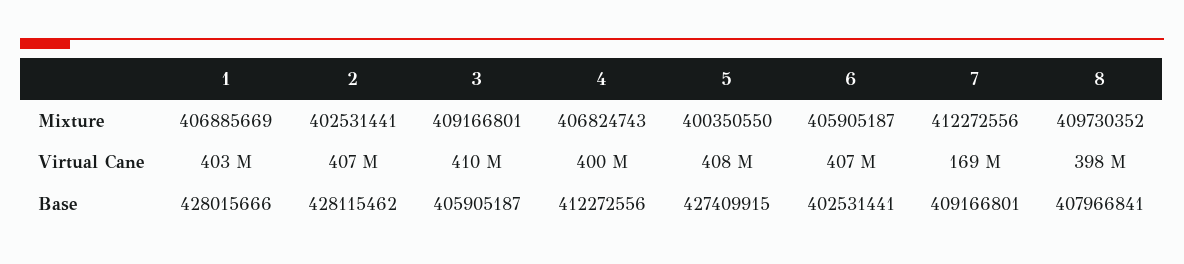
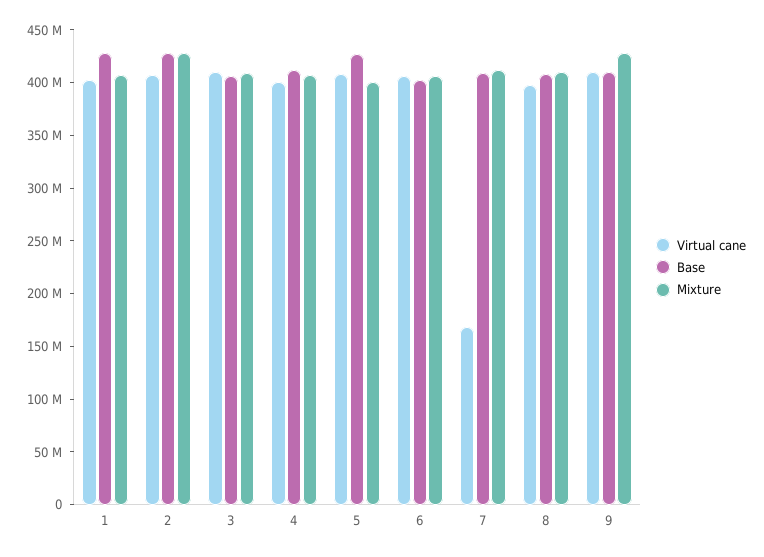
Mixture, 2: 402531441 -> 430000000
Virtual Cane, 9: none -> 410000000
Base, 9: none -> 410000000
Mixture, 9: none -> 430000000

